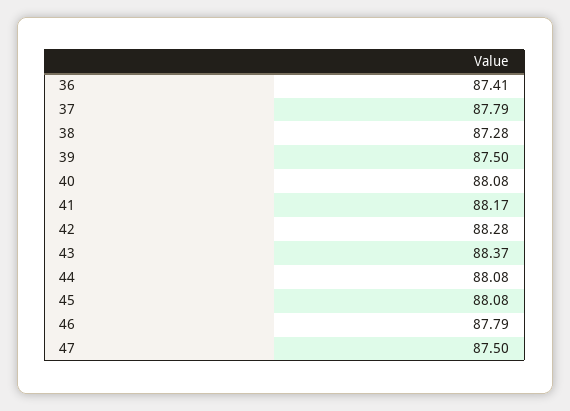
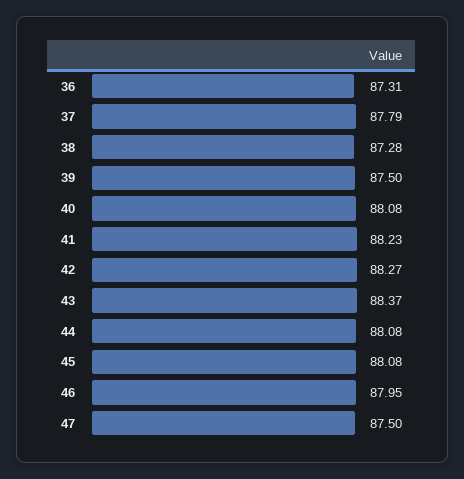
36: 87.41 -> 87.31
41: 88.17 -> 88.23
42: 88.28 -> 88.27
46: 87.79 -> 87.95

